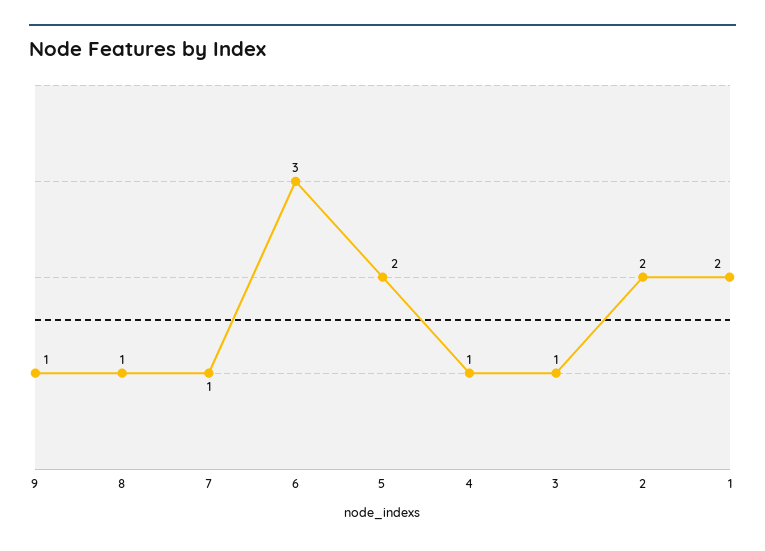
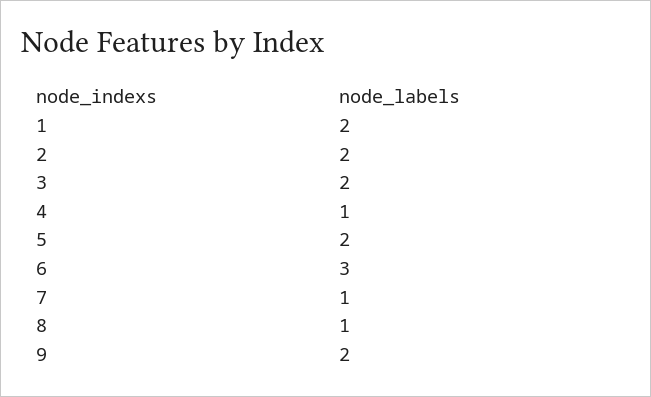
9: 1 -> 2
3: 1 -> 2

